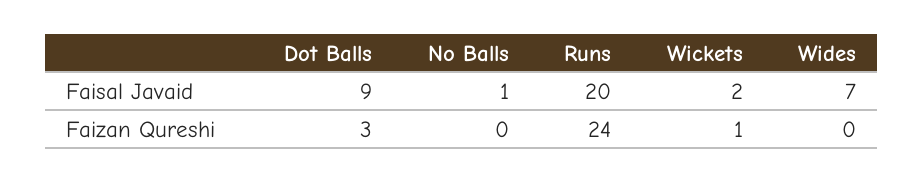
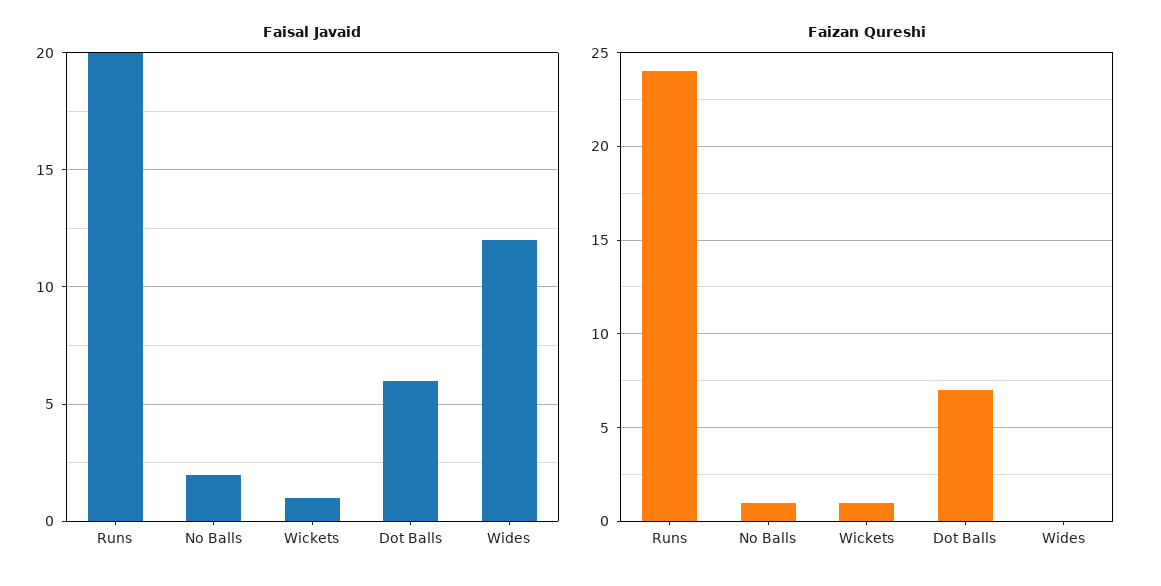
Faisal Javaid, Dot Balls: 9 -> 6
Faisal Javaid, No Balls: 1 -> 2
Faisal Javaid, Wickets: 2 -> 1
Faisal Javaid, Wides: 7 -> 12
Faizan Qureshi, Dot Balls: 3 -> 7
Faizan Qureshi, No Balls: 0 -> 1

